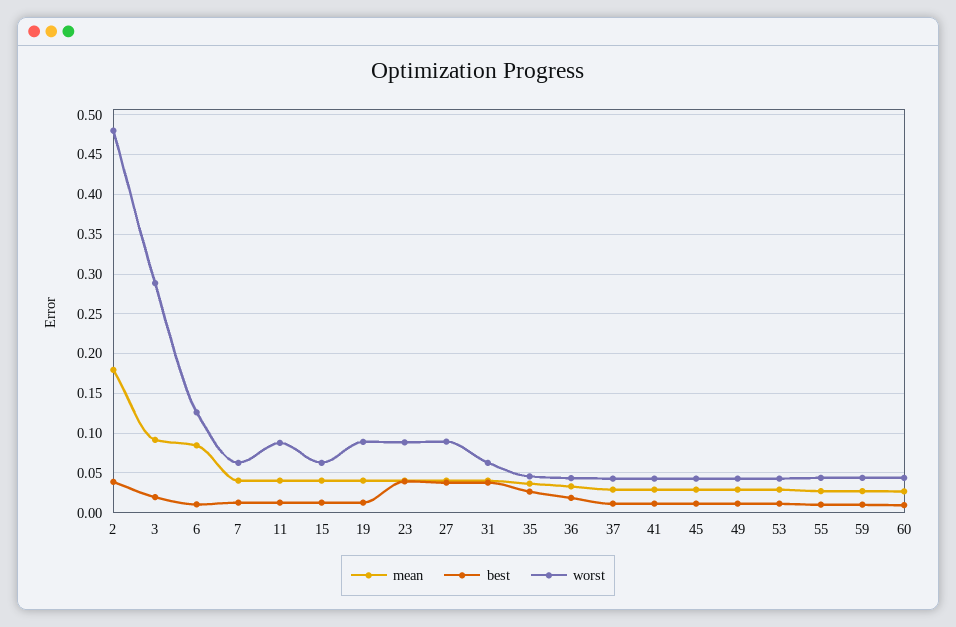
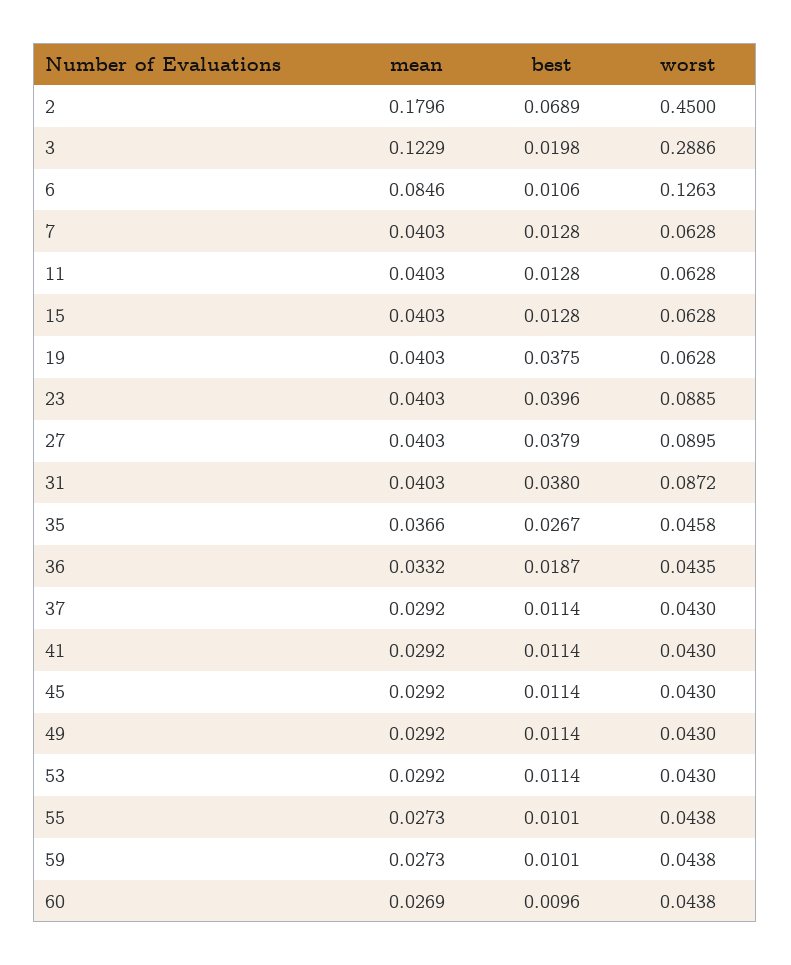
best, 2: 0.04 -> 0.0689
worst, 2: 0.48 -> 0.45
mean, 3: 0.09 -> 0.1229
worst, 11: 0.09 -> 0.0628
best, 19: 0.01 -> 0.0375
worst, 19: 0.09 -> 0.0628
worst, 31: 0.06 -> 0.0872

